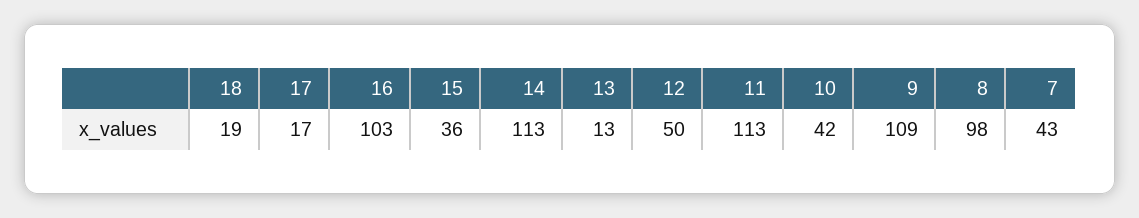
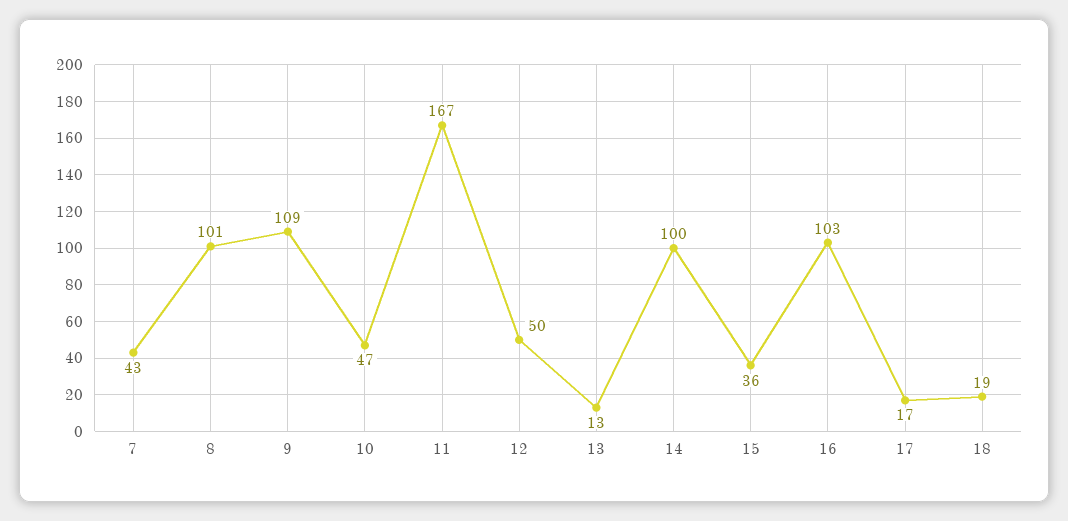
14: 113 -> 100
11: 113 -> 167
10: 42 -> 47
8: 98 -> 101

